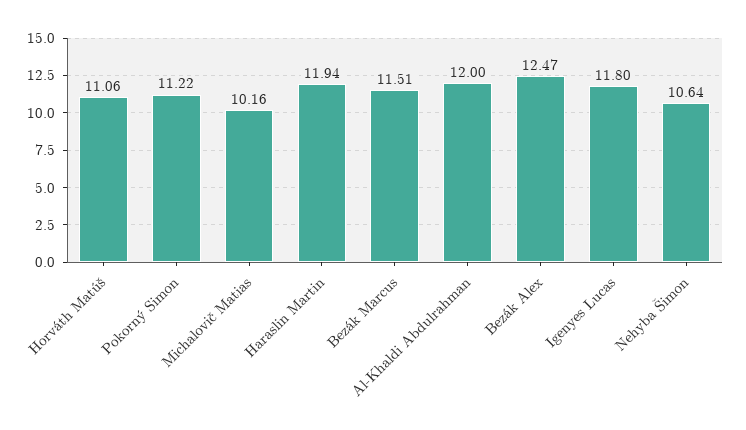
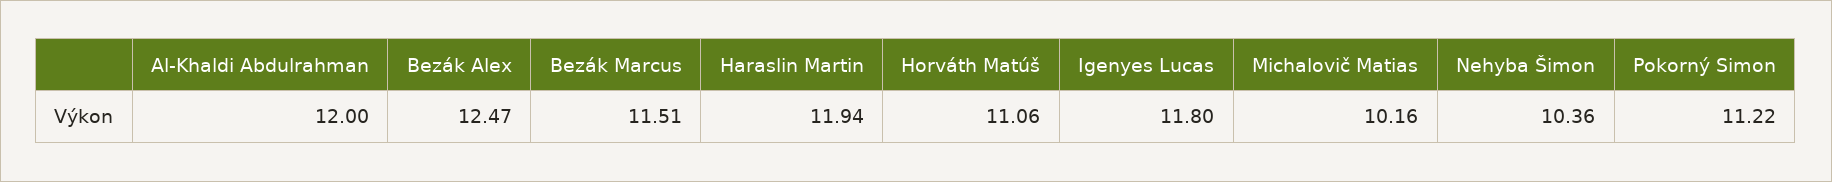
Nehyba Šimon: 10.64 -> 10.36

